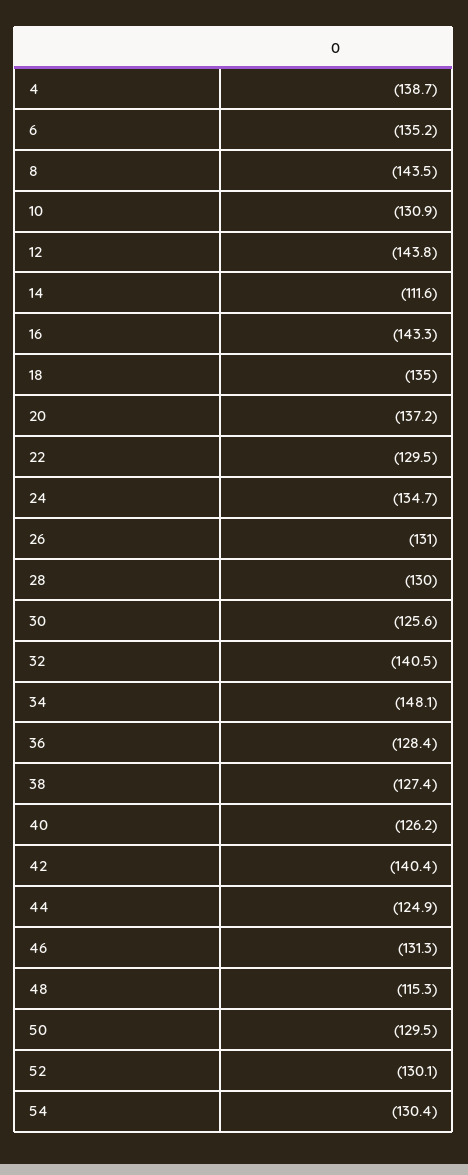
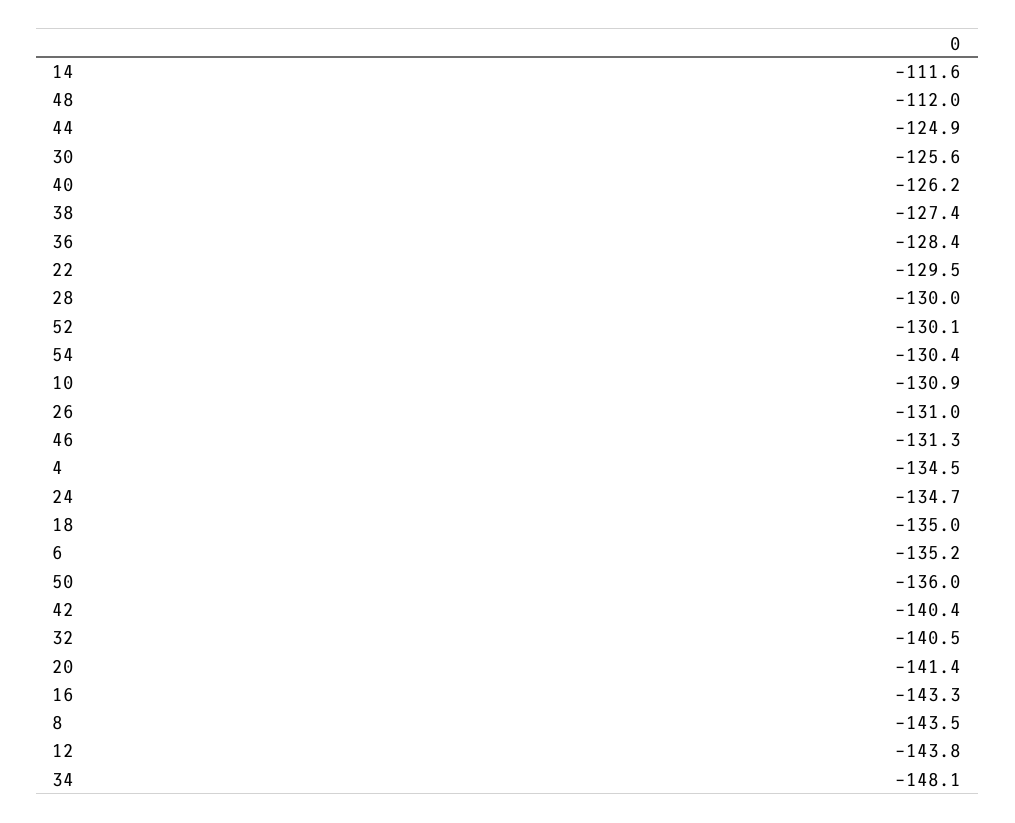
4: -138.7 -> -134.5
20: -137.2 -> -141.4
48: -115.3 -> -112
50: -129.5 -> -136

